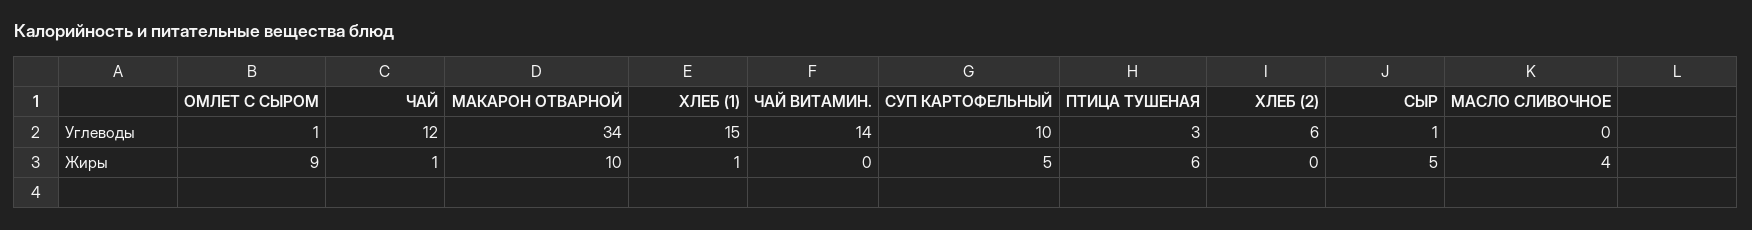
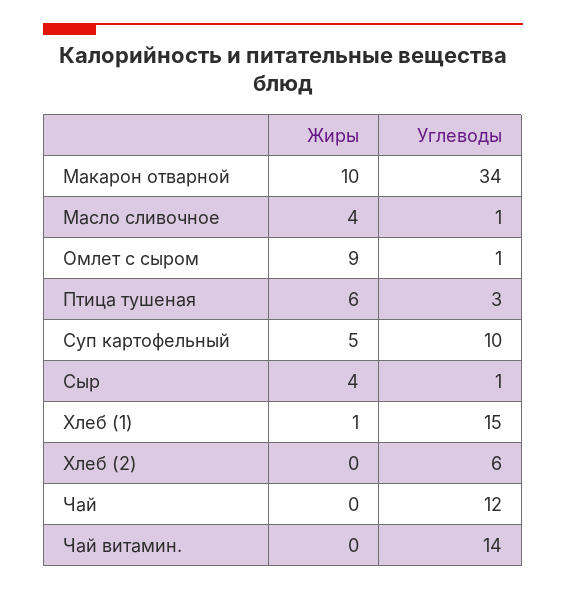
МАСЛО СЛИВОЧНОЕ, Углеводы: 0 -> 1
ЧАЙ, Жиры: 1 -> 0
СЫР, Жиры: 5 -> 4

